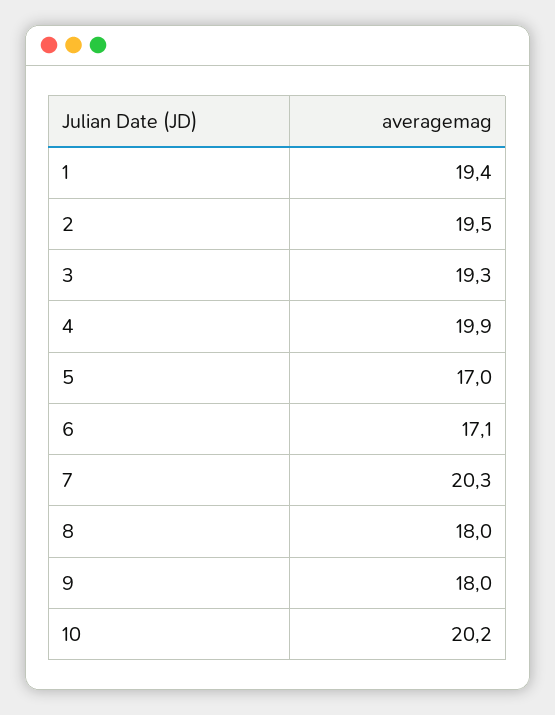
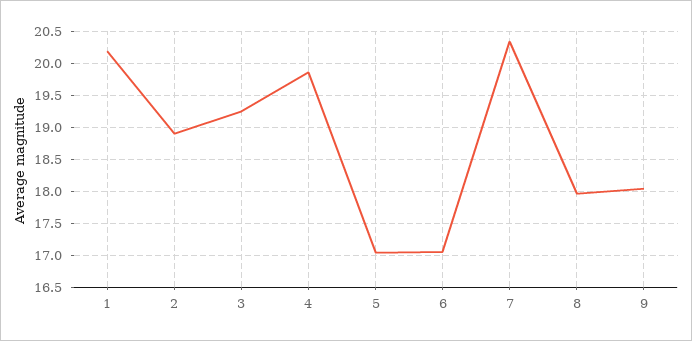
1: 19.4 -> 20.2
2: 19.5 -> 18.9
10: 20.2 -> none

